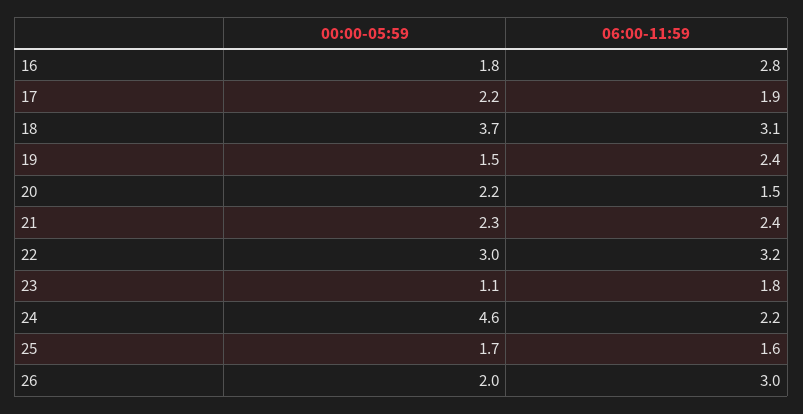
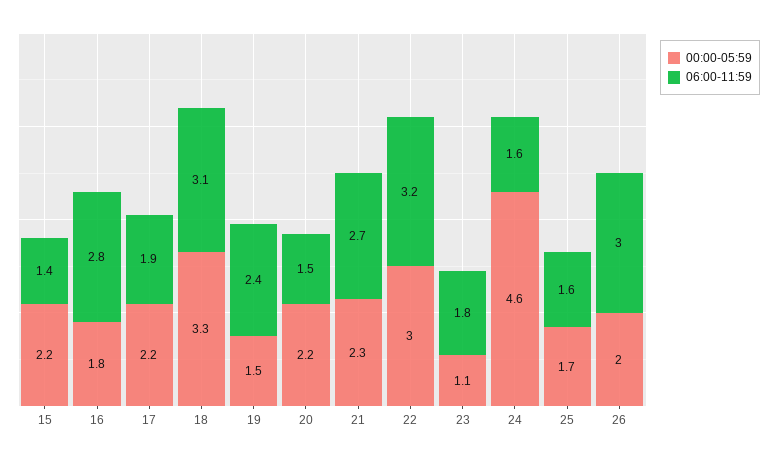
00:00-05:59, 18: 3.7 -> 3.3
06:00-11:59, 21: 2.4 -> 2.7
06:00-11:59, 24: 2.2 -> 1.6
00:00-05:59, 15: none -> 2.2
06:00-11:59, 15: none -> 1.4

